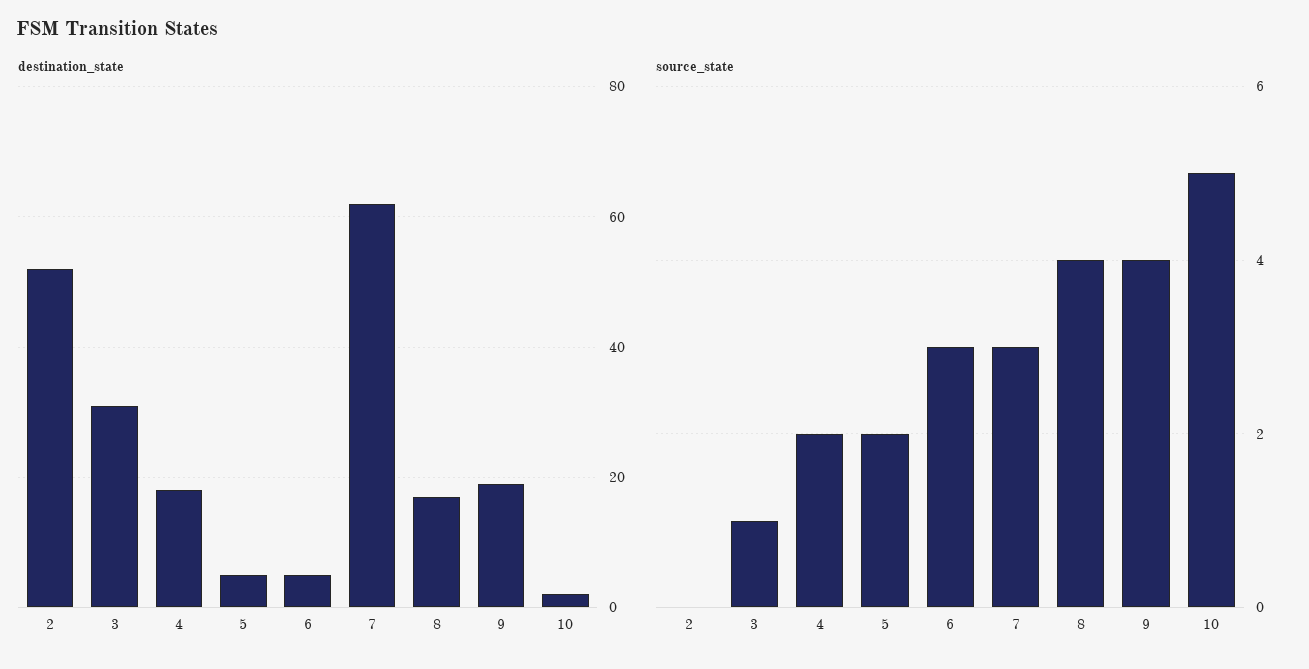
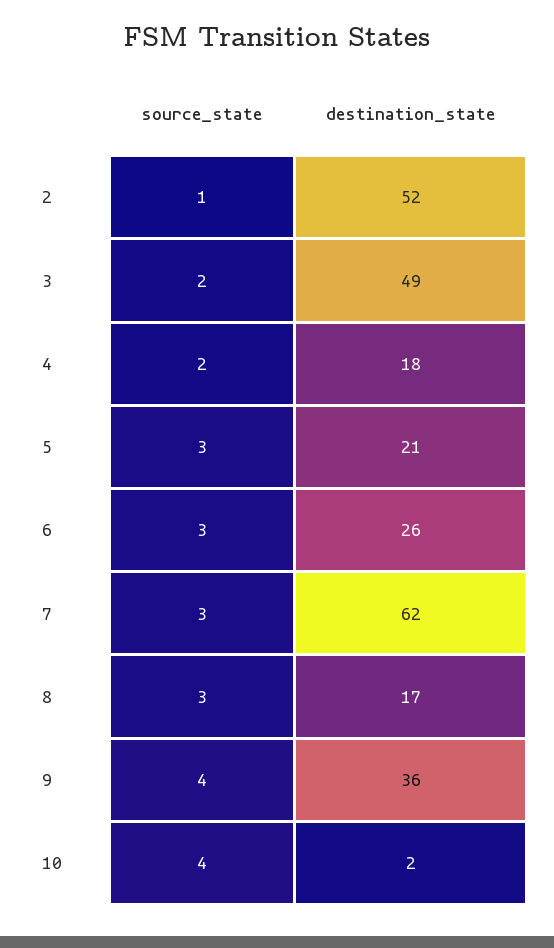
destination_state, 3: 30 -> 49
destination_state, 5: 5 -> 21
destination_state, 6: 5 -> 26
destination_state, 9: 20 -> 36
source_state, 2: 0 -> 1
source_state, 3: 1 -> 2
source_state, 5: 2 -> 3
source_state, 8: 4 -> 3
source_state, 10: 5 -> 4

